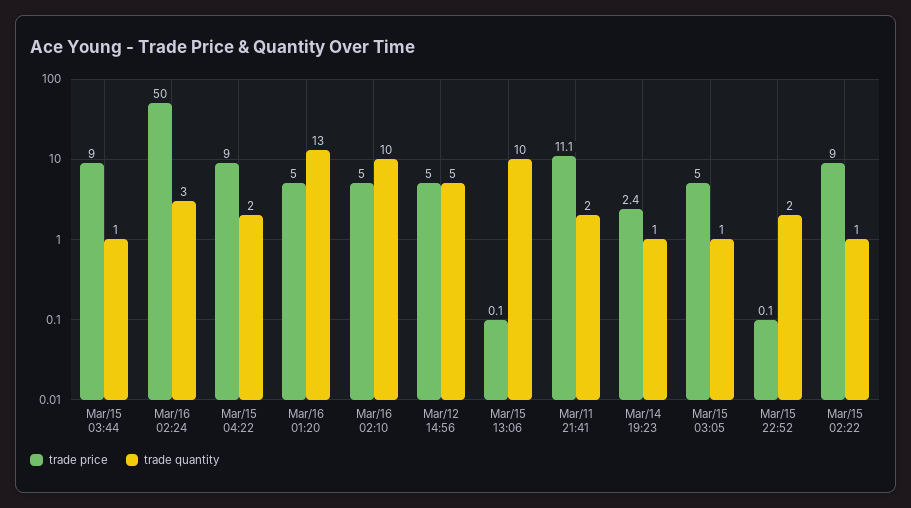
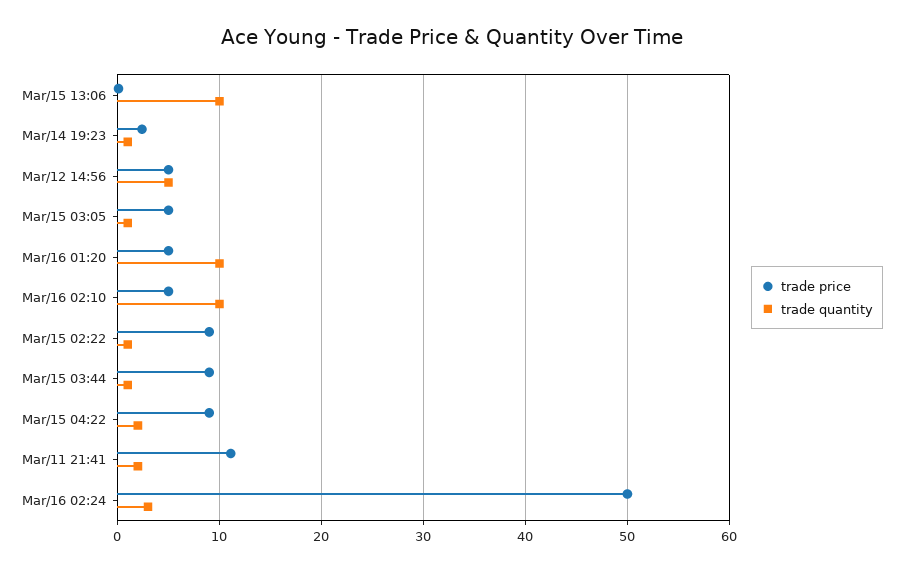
trade quantity, Mar/16 01:20: 13 -> 10
trade price, Mar/15 22:52: 0.1 -> none
trade quantity, Mar/15 22:52: 2 -> none

